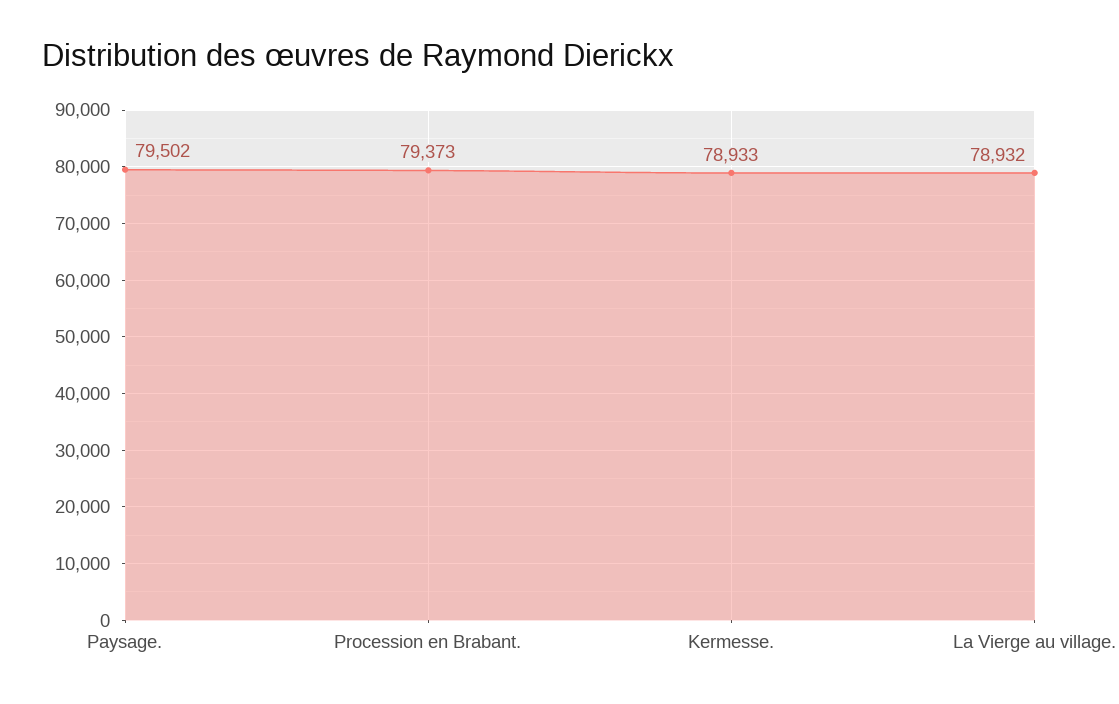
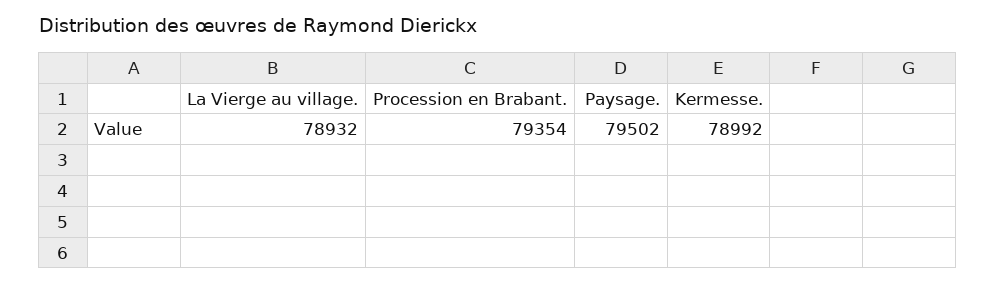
Procession en Brabant.: 79373 -> 79354
Kermesse.: 78933 -> 78992

